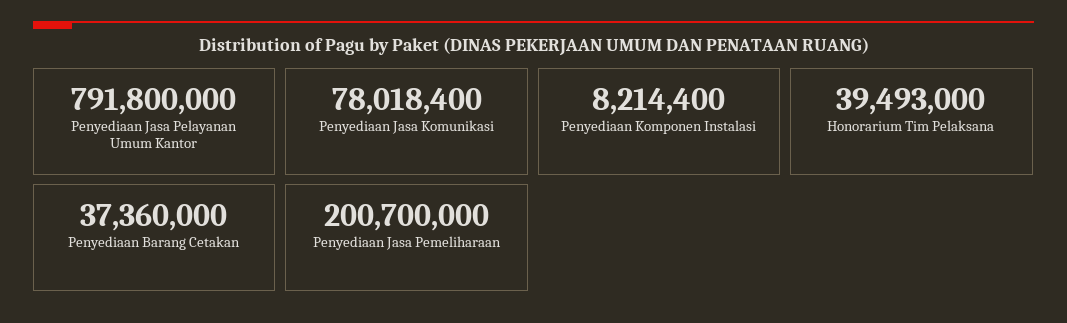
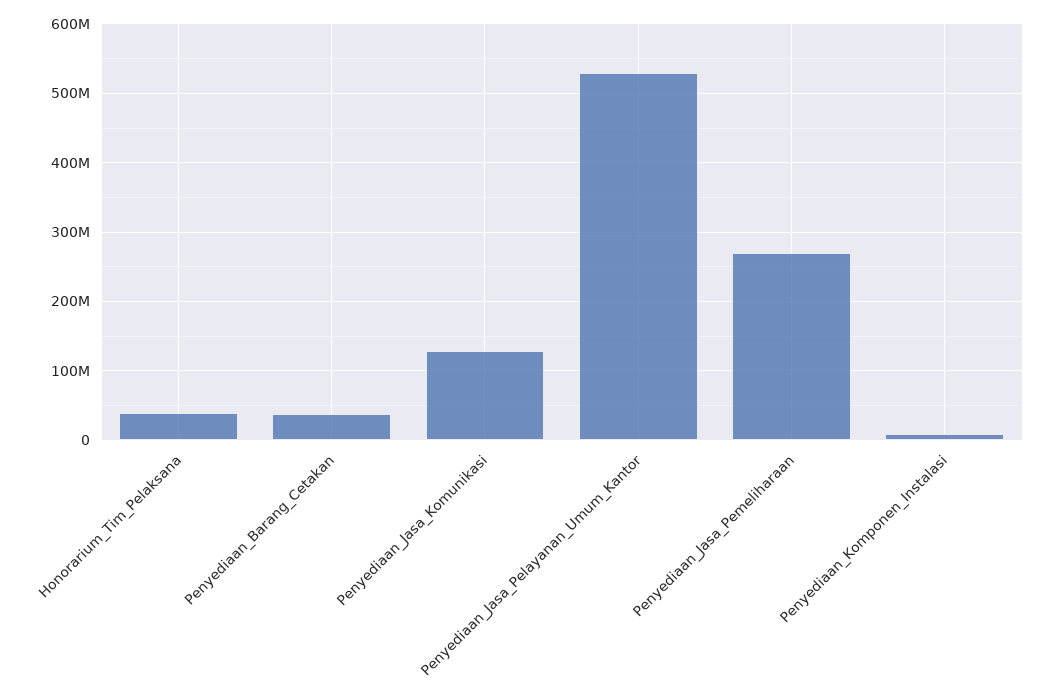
Penyediaan Jasa Pelayanan Umum Kantor: 791800000 -> 530000000
Penyediaan Jasa Komunikasi: 78018400 -> 130000000
Penyediaan Jasa Pemeliharaan: 200700000 -> 270000000

